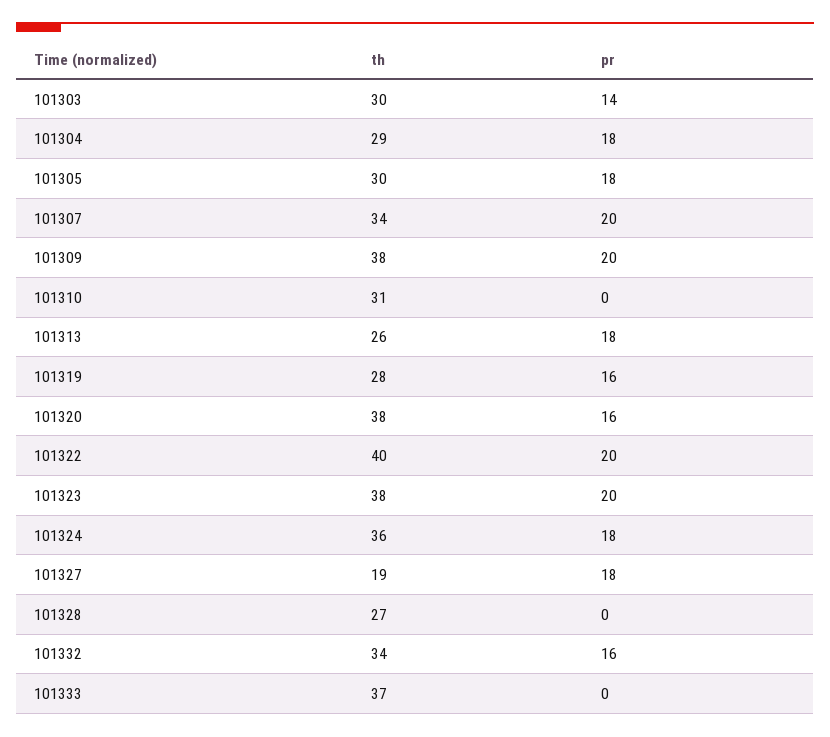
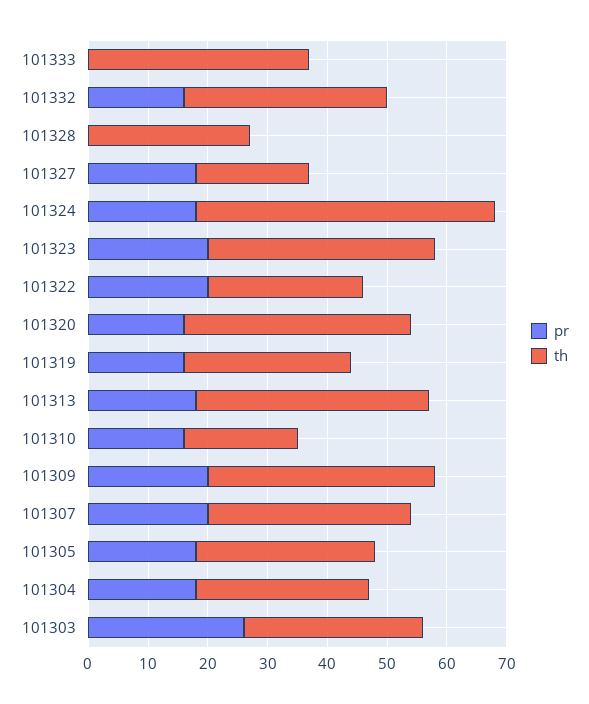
pr, 101303: 14 -> 25
th, 101310: 31 -> 20
pr, 101310: 0 -> 15
th, 101313: 26 -> 40
th, 101322: 40 -> 25
th, 101324: 36 -> 50

